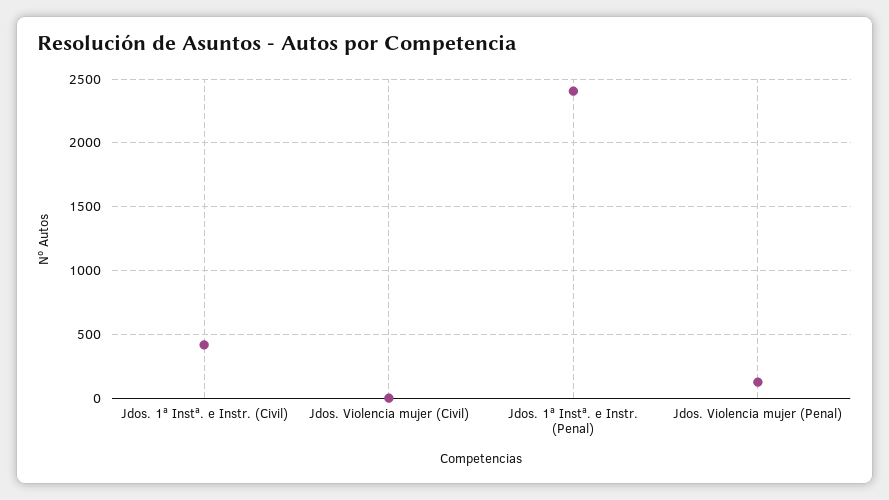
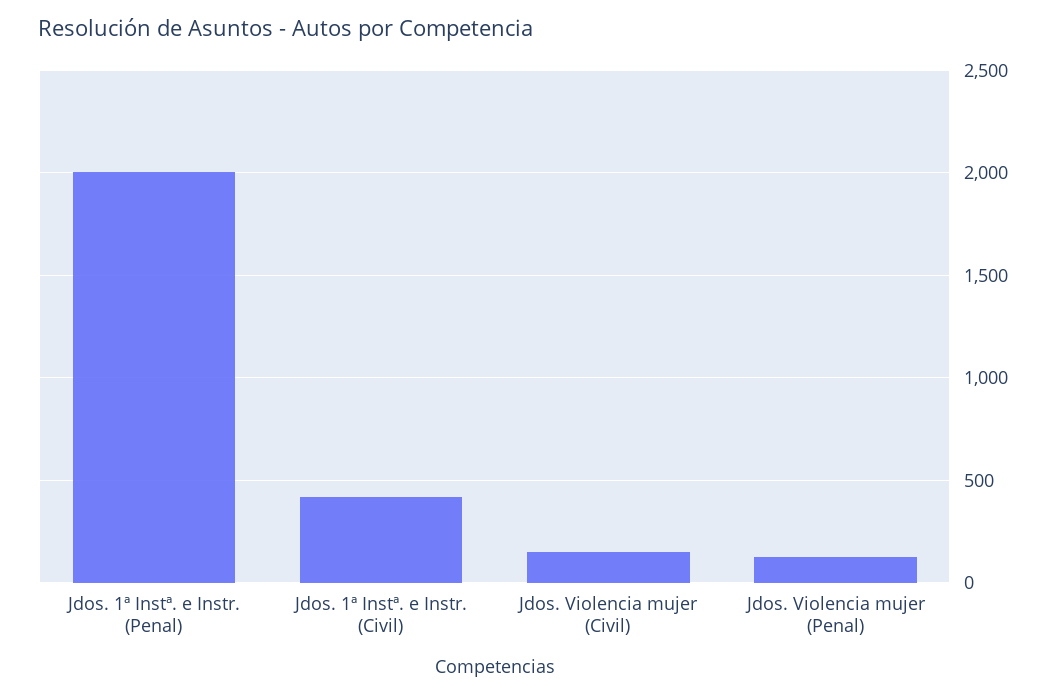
Jdos. Violencia mujer (Civil): 0 -> 150
Jdos. 1ª Instª. e Instr. (Penal): 2400 -> 2000

